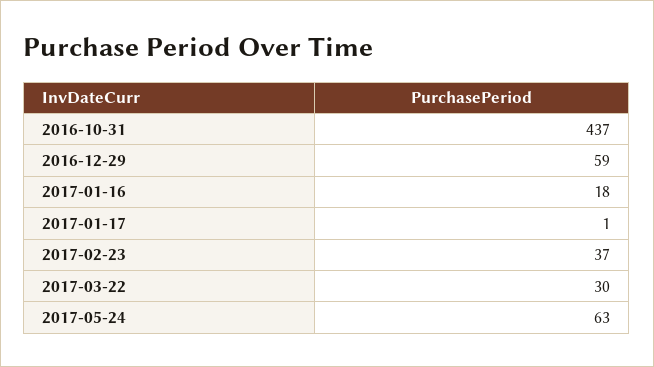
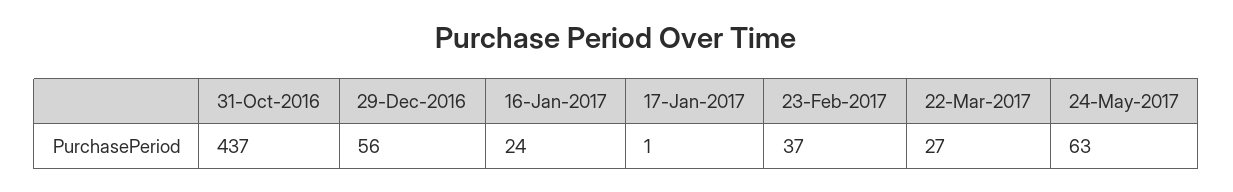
2016-12-29: 59 -> 56
2017-01-16: 18 -> 24
2017-03-22: 30 -> 27

